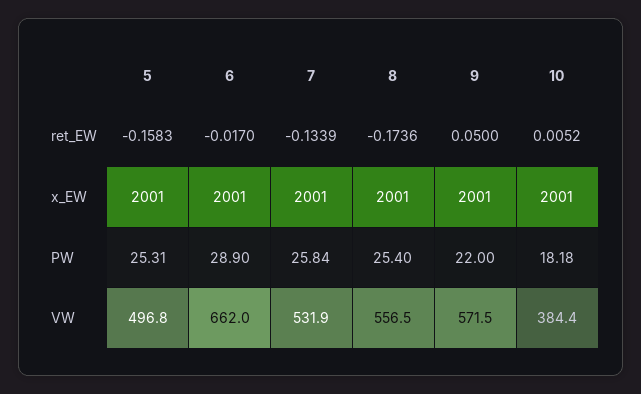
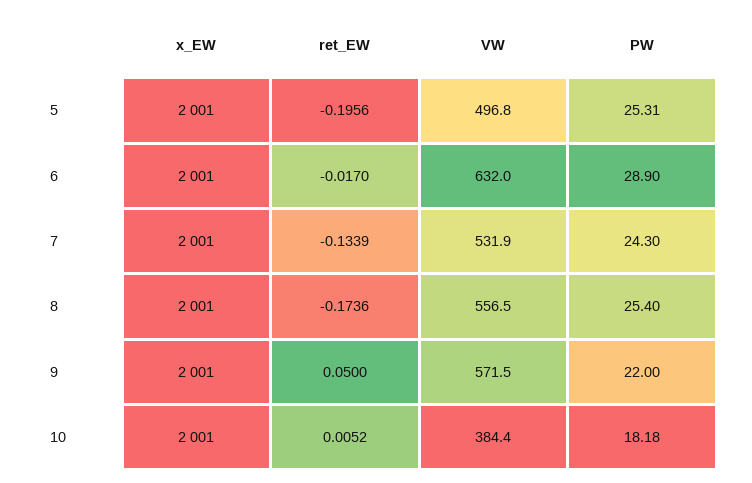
5, ret_EW: -0.1583 -> -0.1956
7, PW: 25.84 -> 24.3
6, VW: 662 -> 632

